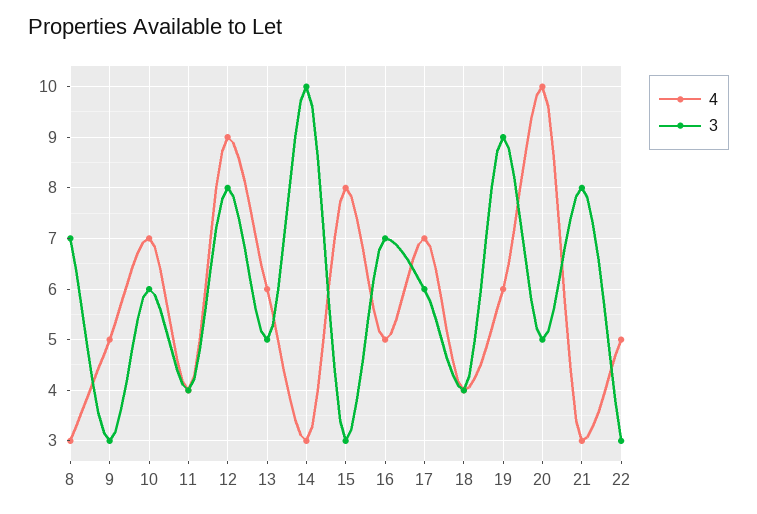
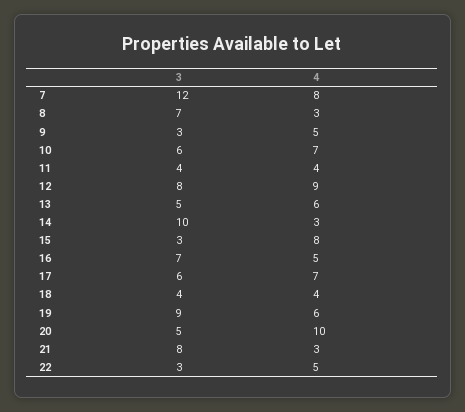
3, 7: none -> 12
4, 7: none -> 8

